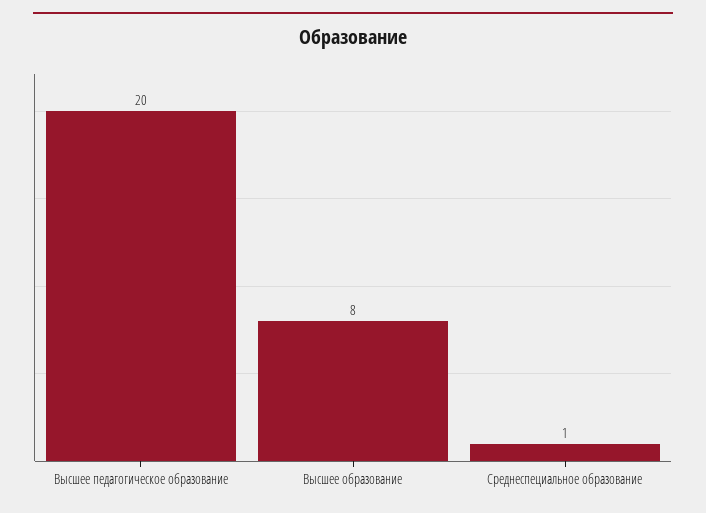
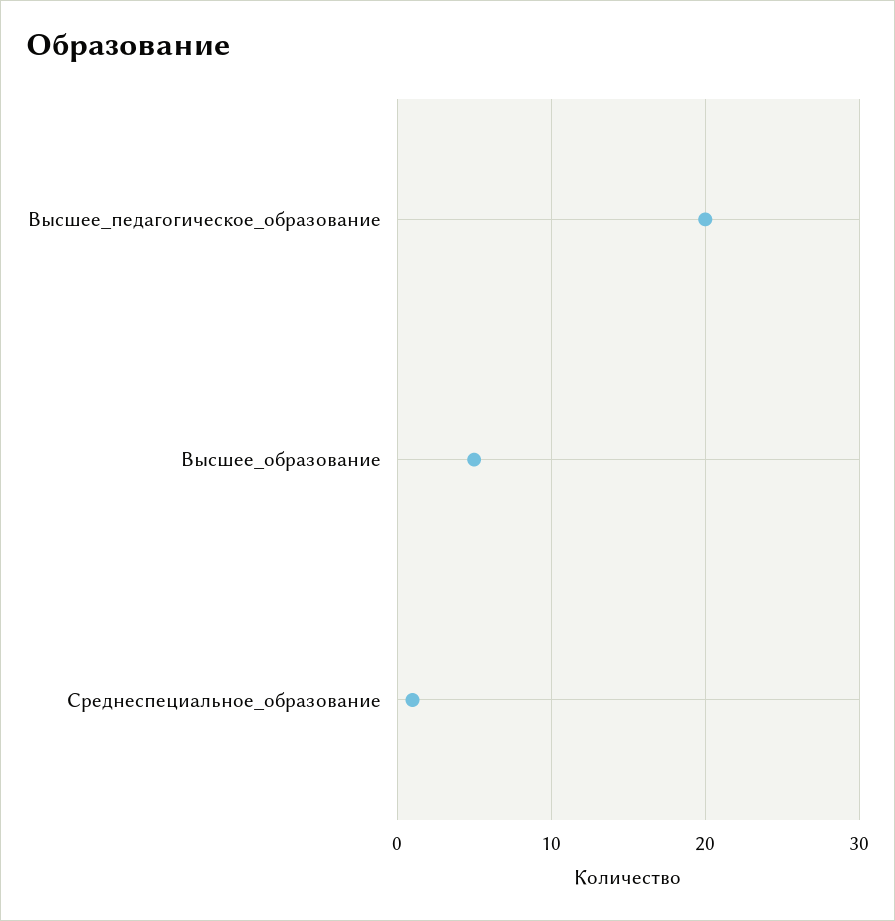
Высшее образование: 8 -> 5

